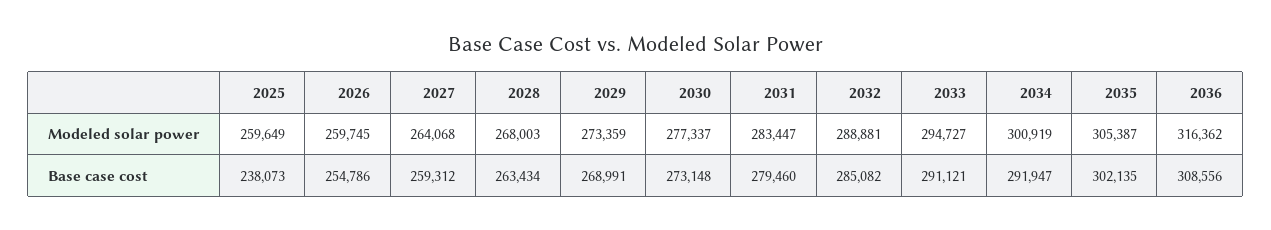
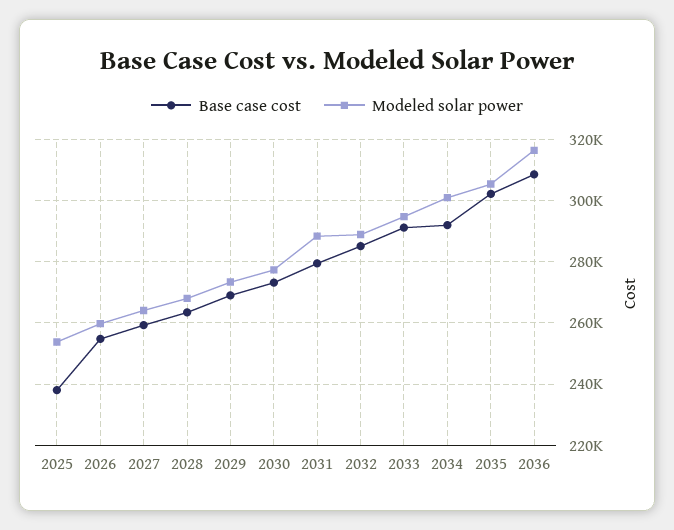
Modeled solar power, 2025: 259649 -> 254000
Modeled solar power, 2031: 283447 -> 288000

